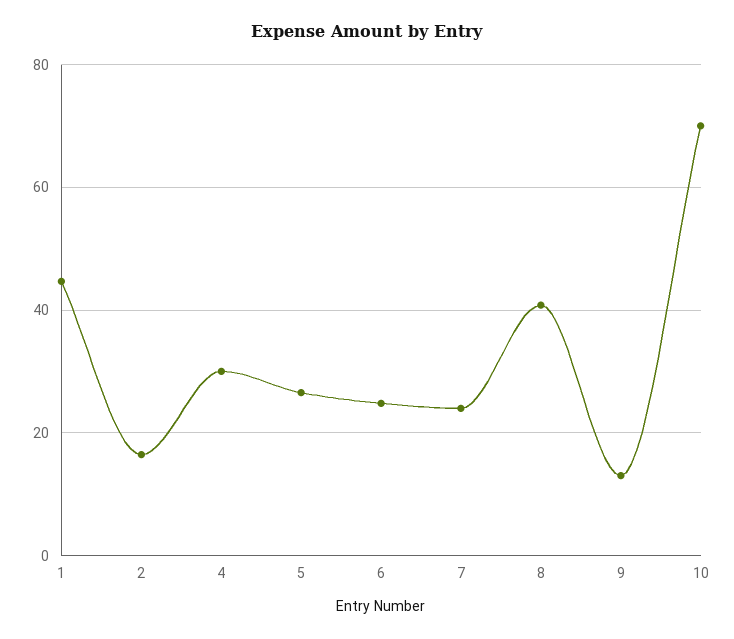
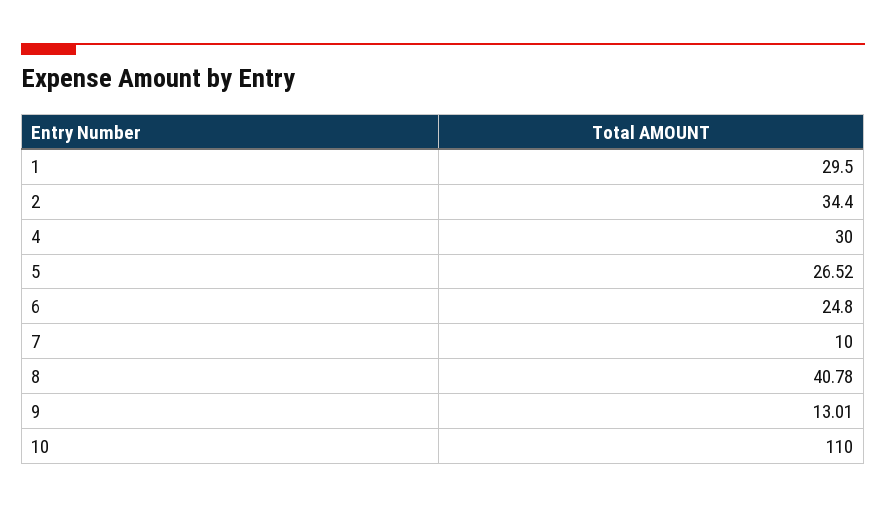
1: 44 -> 29.5
2: 16 -> 34.4
7: 24 -> 10
10: 70 -> 110

